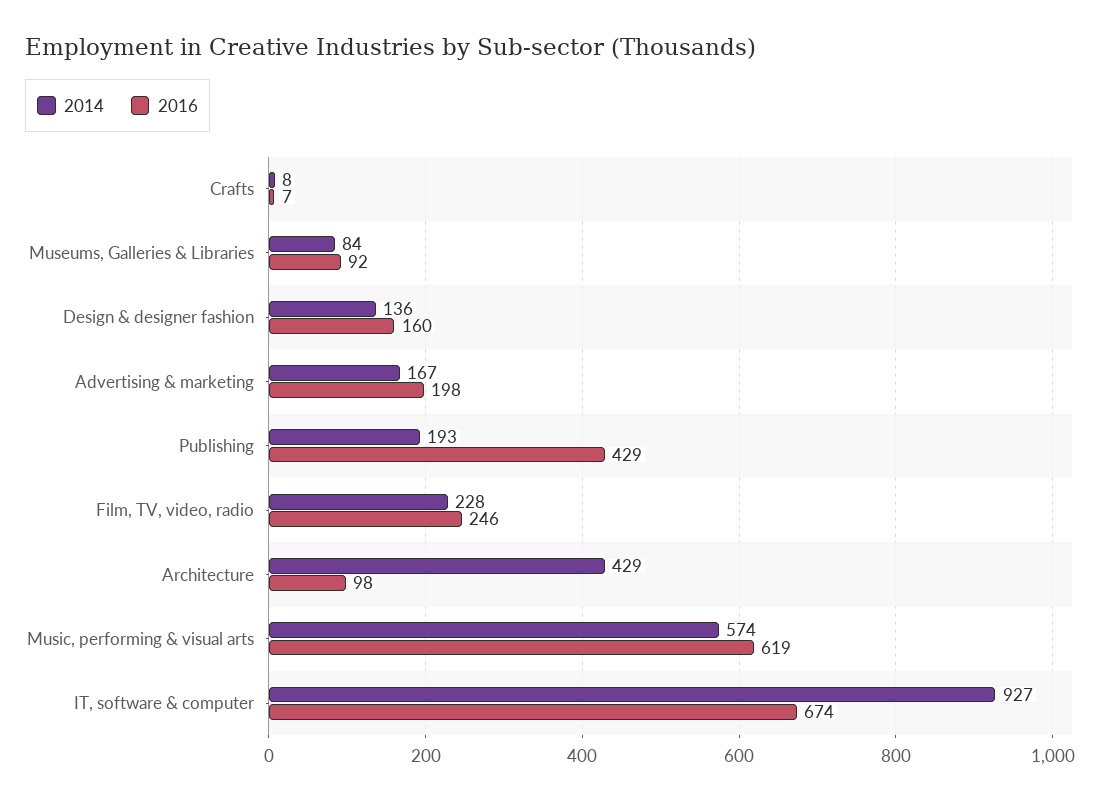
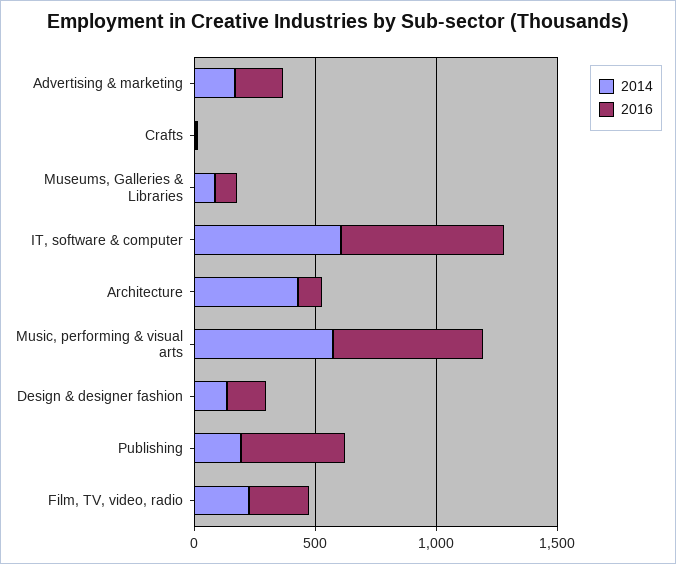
2014, IT, software & computer: 927 -> 600

